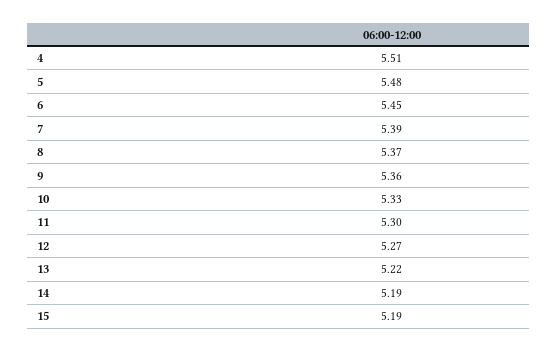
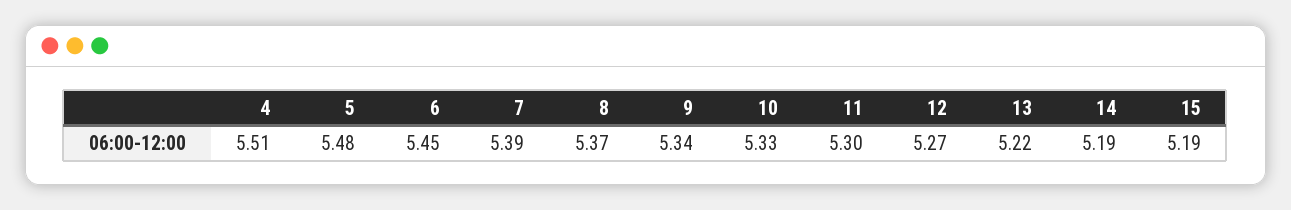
9: 5.36 -> 5.34

